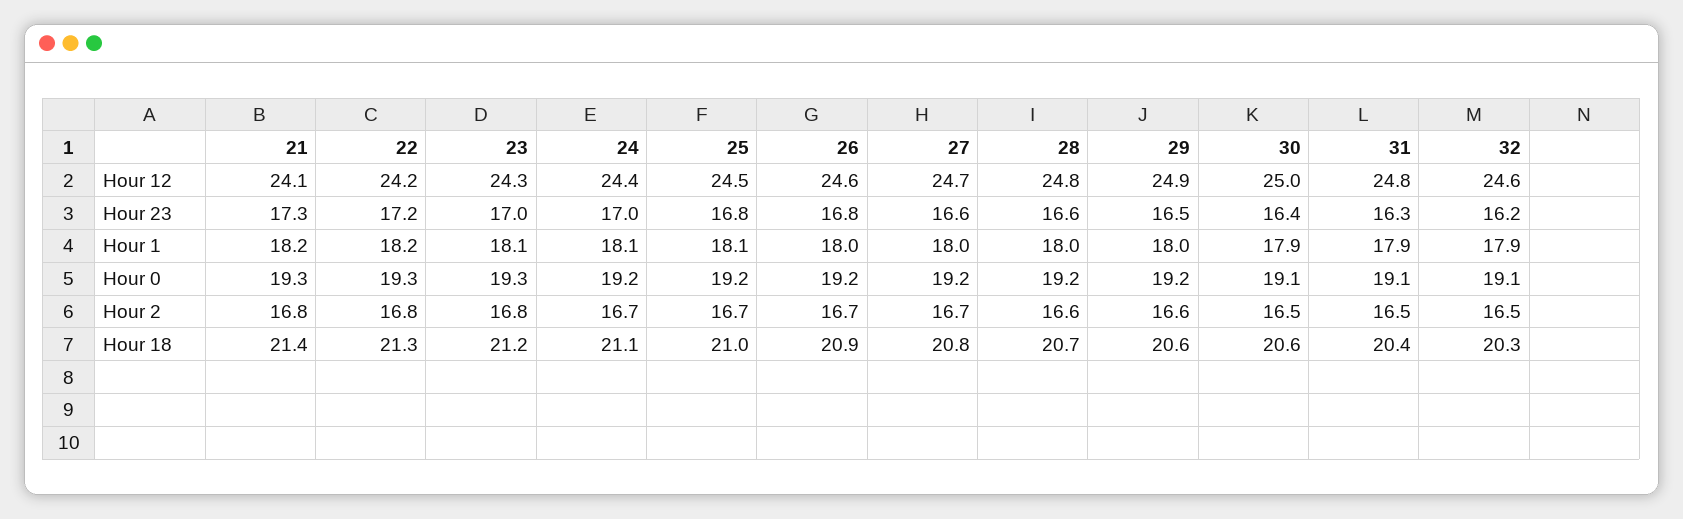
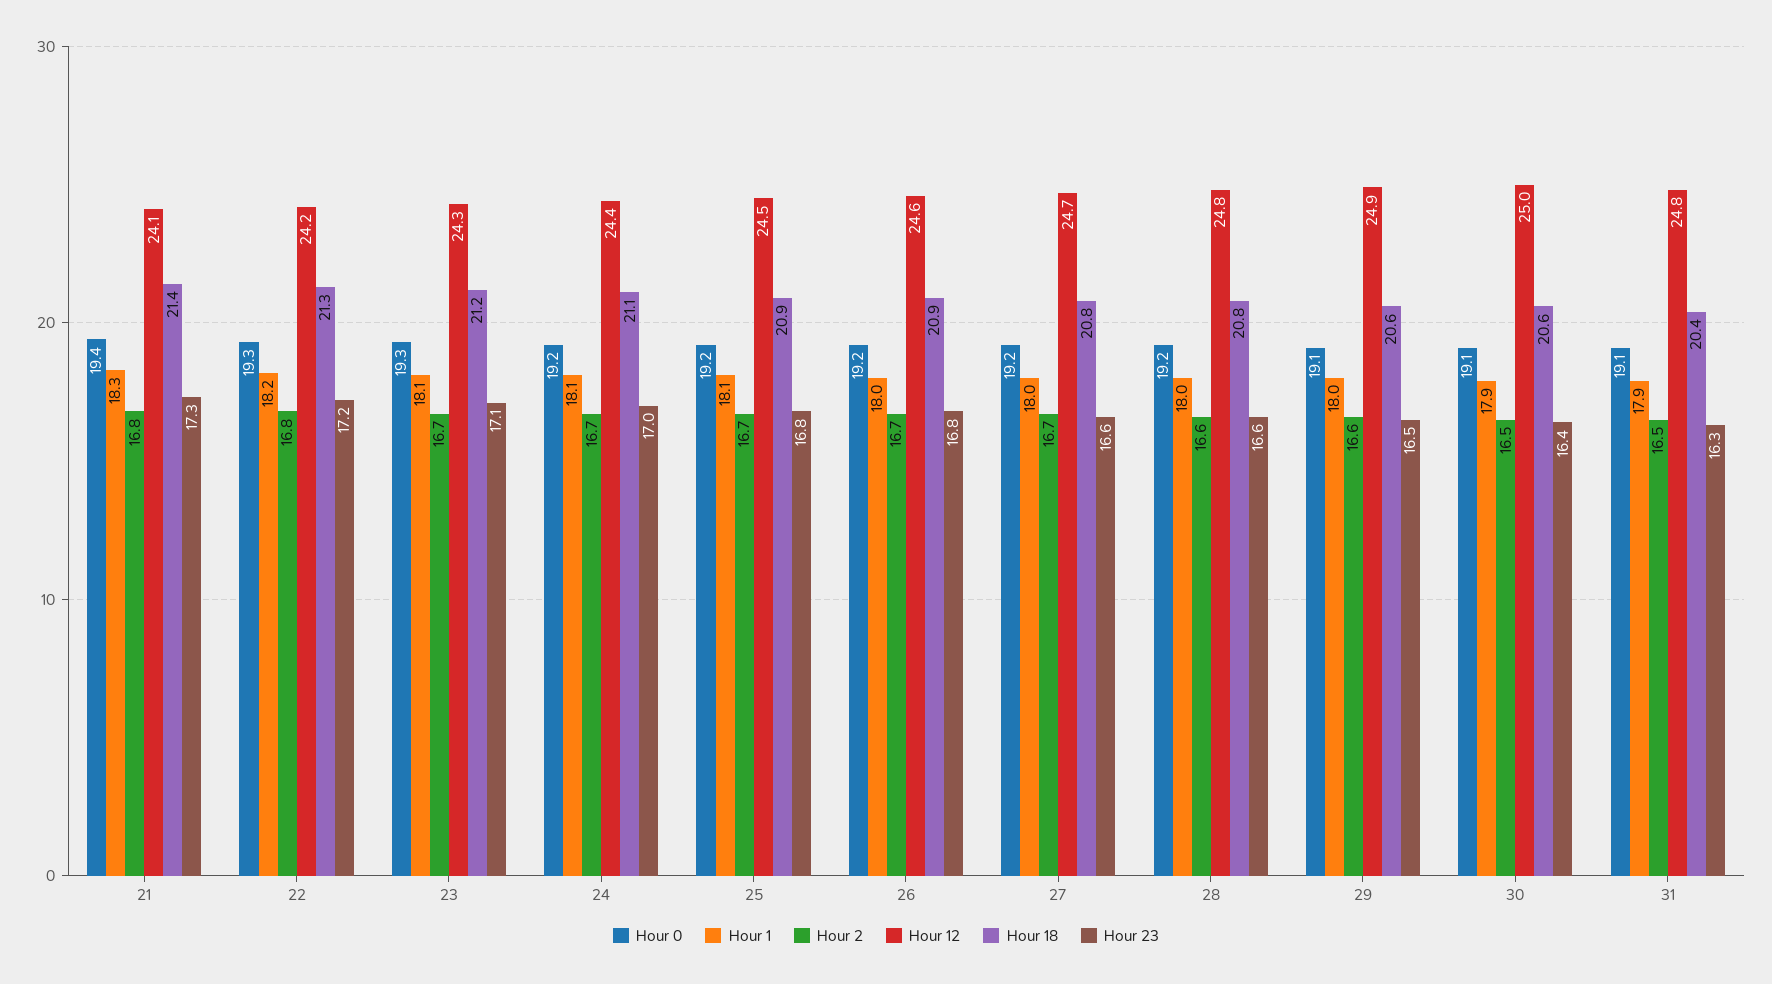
Hour 12, 32: 24.6 -> none
Hour 23, 23: 17 -> 17.1
Hour 23, 32: 16.2 -> none
Hour 1, 21: 18.2 -> 18.3
Hour 1, 32: 17.9 -> none
Hour 0, 21: 19.3 -> 19.4
Hour 0, 29: 19.2 -> 19.1
Hour 0, 32: 19.1 -> none
Hour 2, 23: 16.8 -> 16.7
Hour 2, 32: 16.5 -> none
Hour 18, 25: 21 -> 20.9
Hour 18, 28: 20.7 -> 20.8
Hour 18, 32: 20.3 -> none

